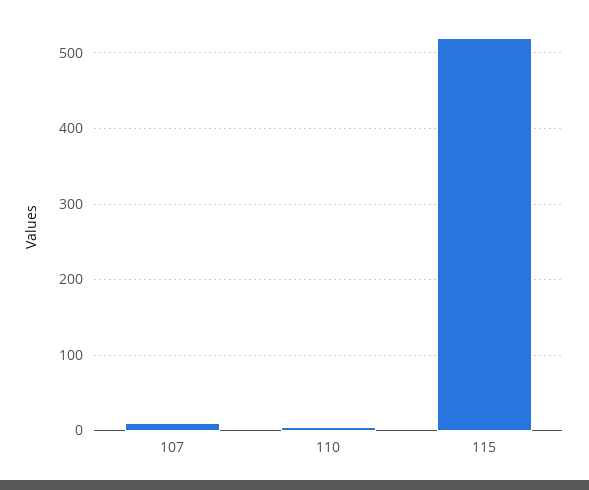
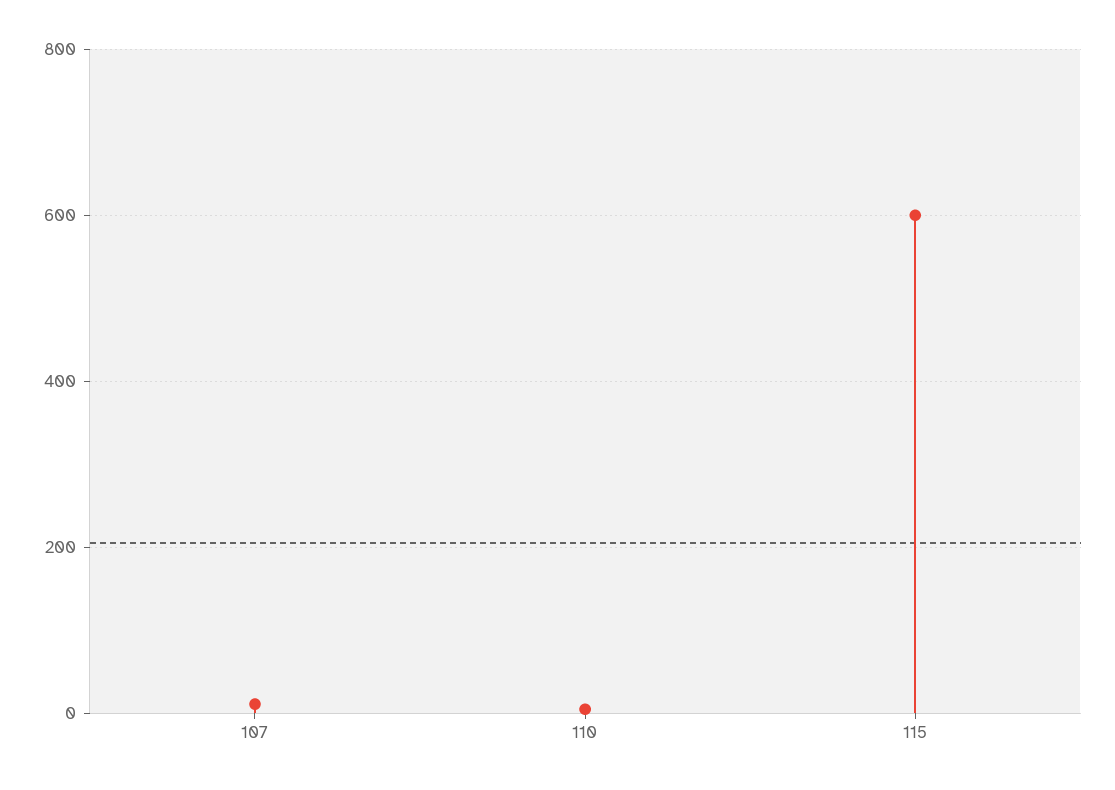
115: 520 -> 600

